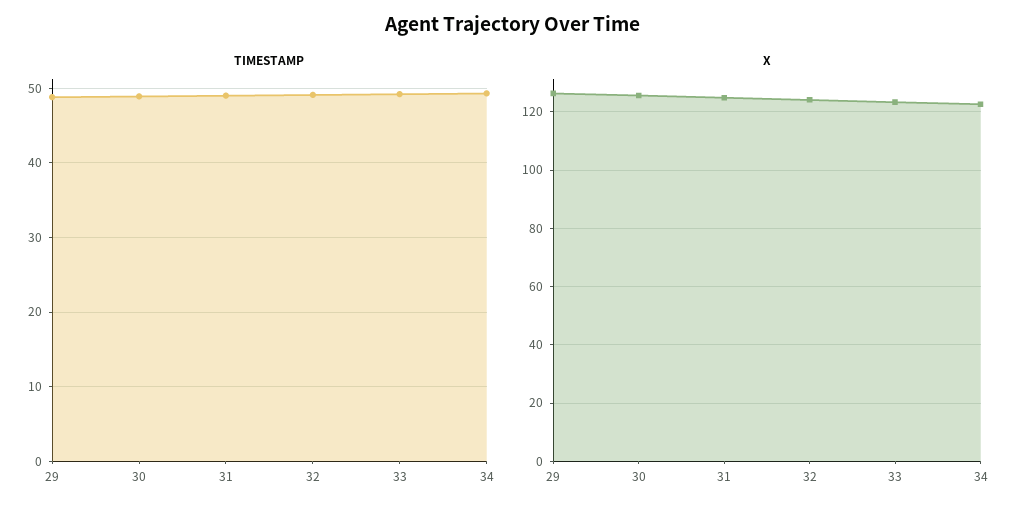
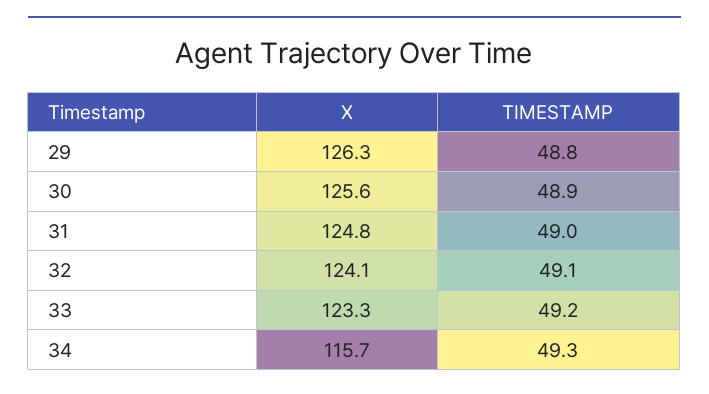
X, 34: 122.5 -> 115.7

